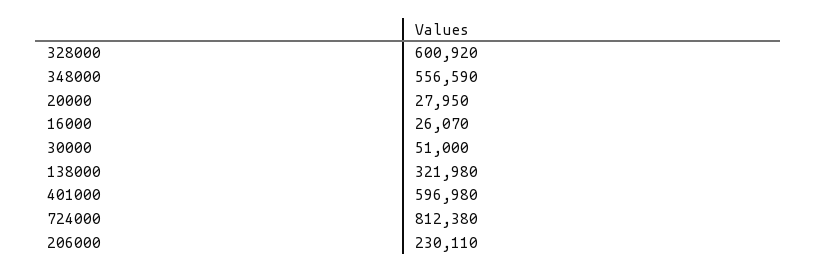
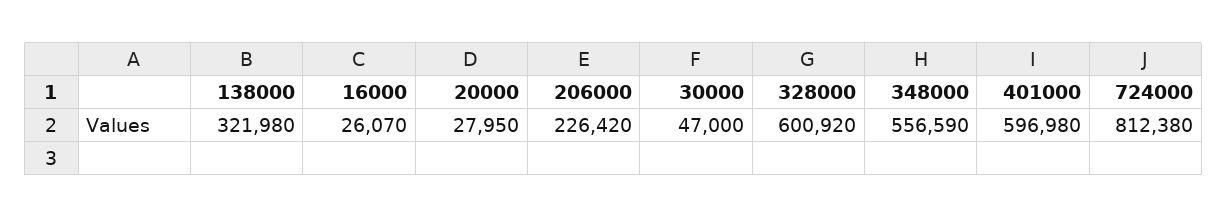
30000: 51000 -> 47000
206000: 230110 -> 226420

